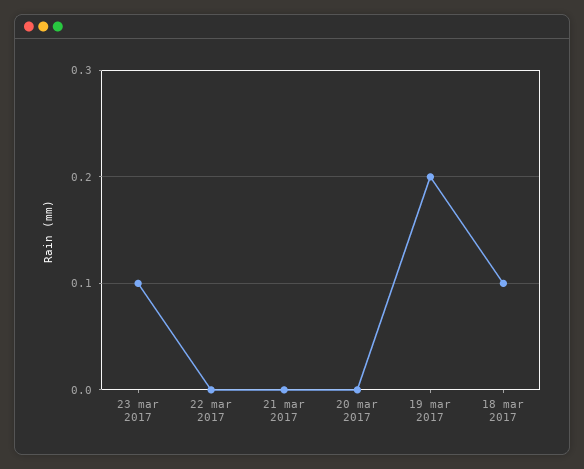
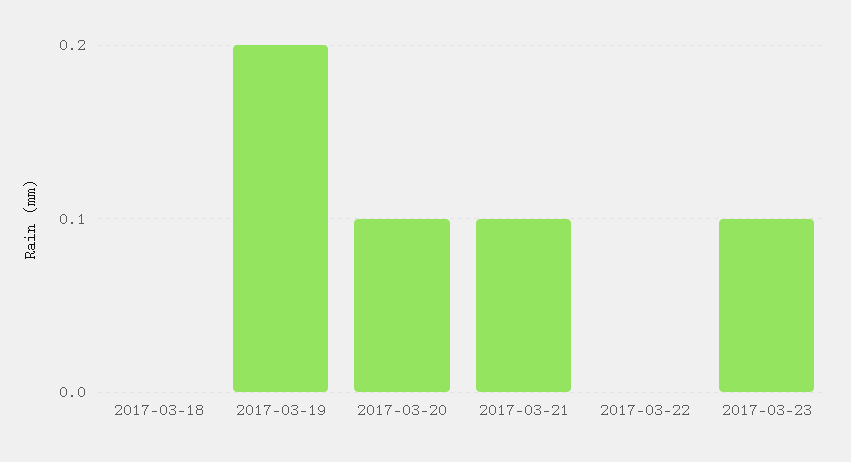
21 mar 2017: 0 -> 0.1
20 mar 2017: 0 -> 0.1
18 mar 2017: 0.1 -> 0

